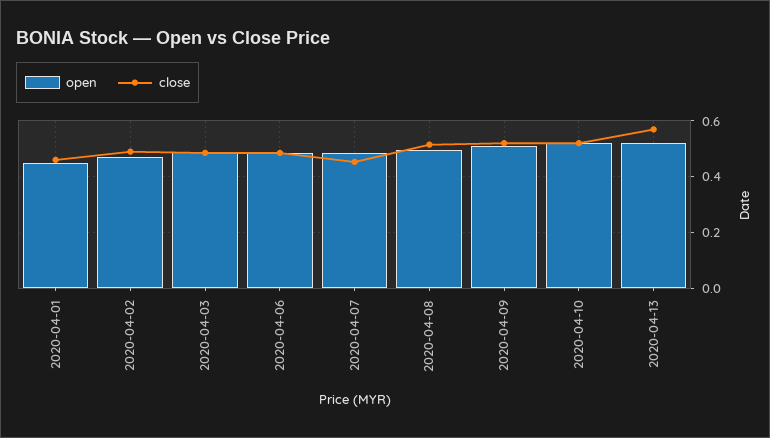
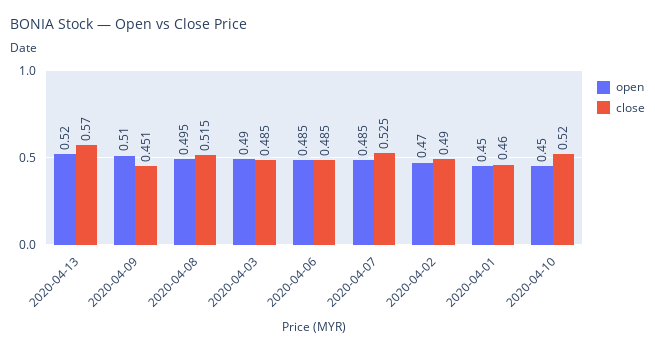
close, 2020-04-07: 0.45 -> 0.525
close, 2020-04-09: 0.525 -> 0.451
open, 2020-04-10: 0.525 -> 0.45

